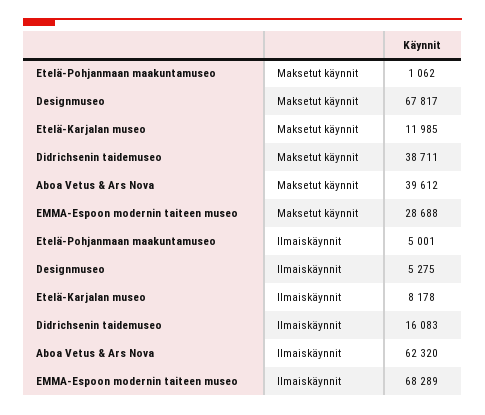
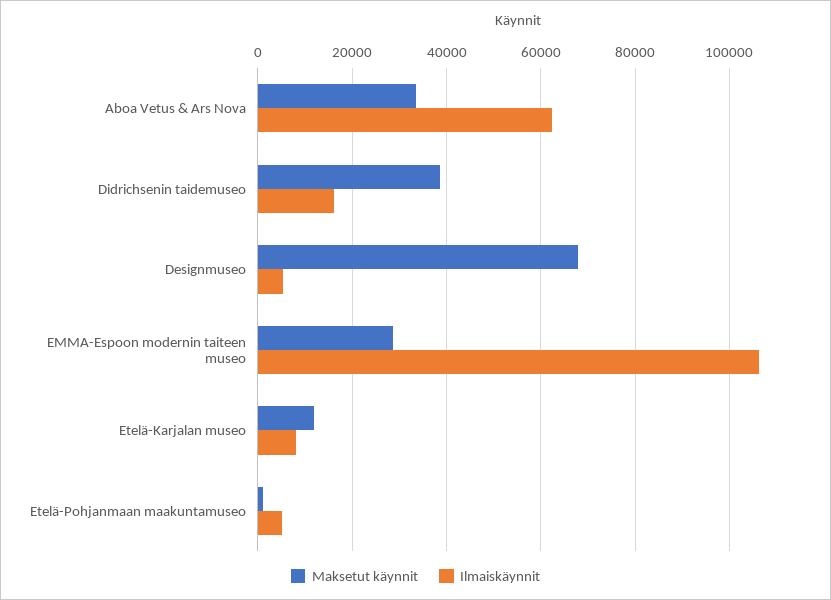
Maksetut käynnit, Aboa Vetus & Ars Nova: 39612 -> 34000
Ilmaiskäynnit, EMMA-Espoon modernin taiteen museo: 68289 -> 106000

